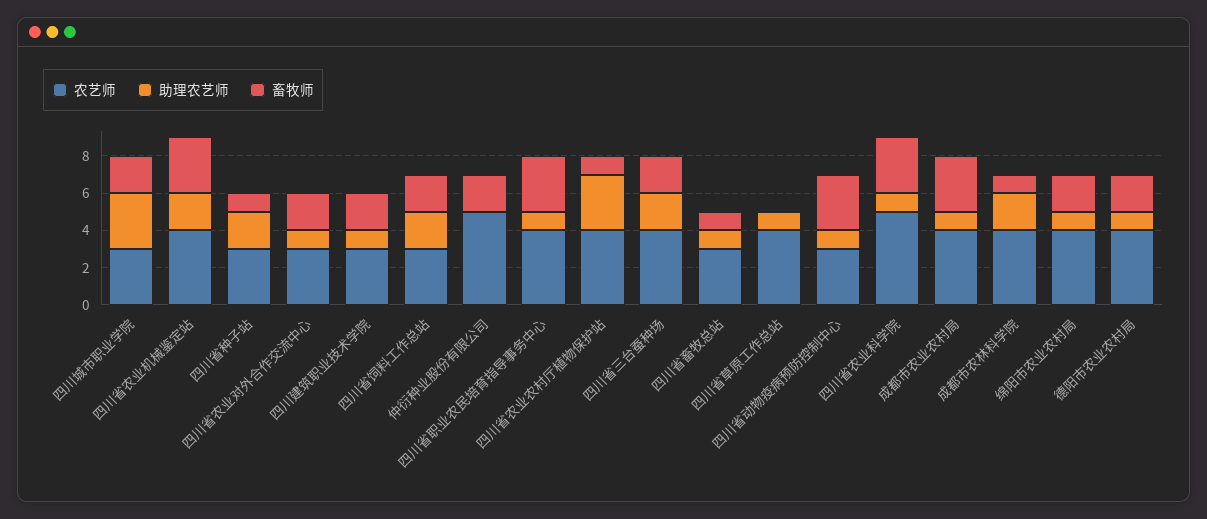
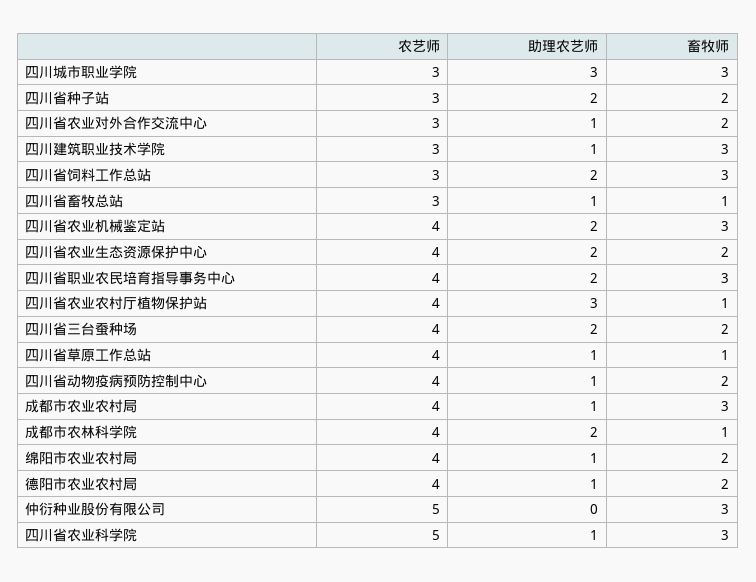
畜牧师, 四川城市职业学院: 2 -> 3
畜牧师, 四川省种子站: 1 -> 2
畜牧师, 四川建筑职业技术学院: 2 -> 3
畜牧师, 四川省饲料工作总站: 2 -> 3
畜牧师, 仲衍种业股份有限公司: 2 -> 3
助理农艺师, 四川省职业农民培育指导事务中心: 1 -> 2
畜牧师, 四川省草原工作总站: 0 -> 1
农艺师, 四川省动物疫病预防控制中心: 3 -> 4
畜牧师, 四川省动物疫病预防控制中心: 3 -> 2
农艺师, 四川省农业生态资源保护中心: none -> 4
助理农艺师, 四川省农业生态资源保护中心: none -> 2
畜牧师, 四川省农业生态资源保护中心: none -> 2

